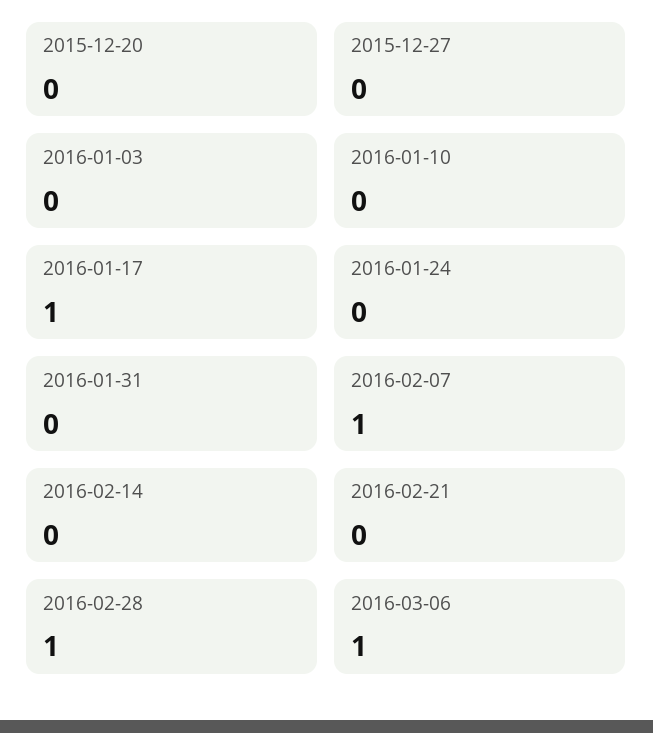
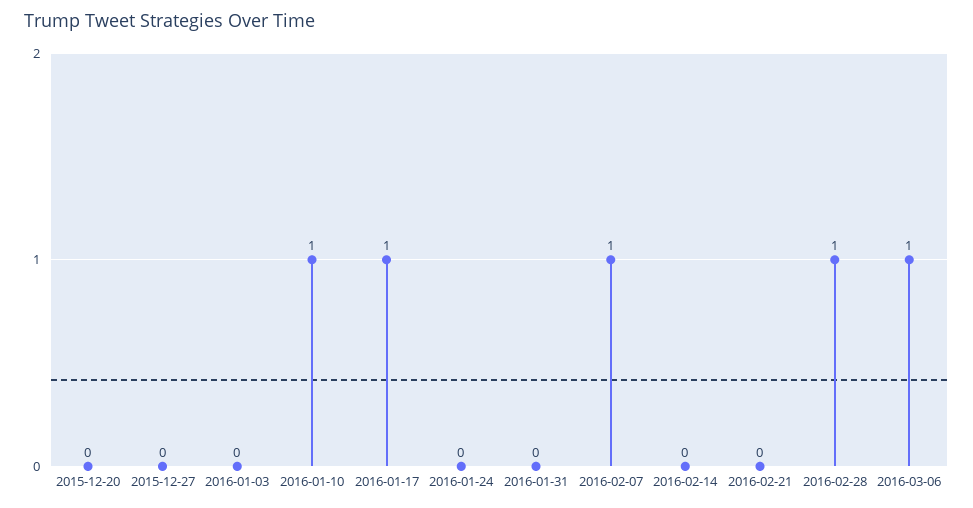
2016-01-10: 0 -> 1

